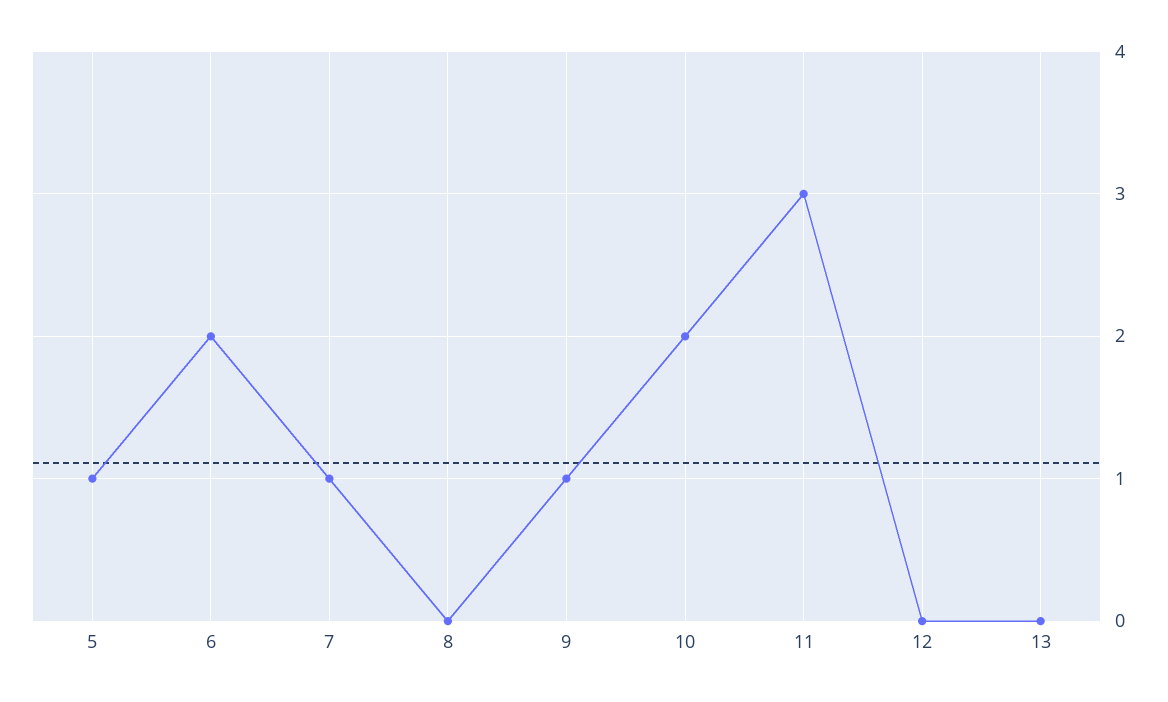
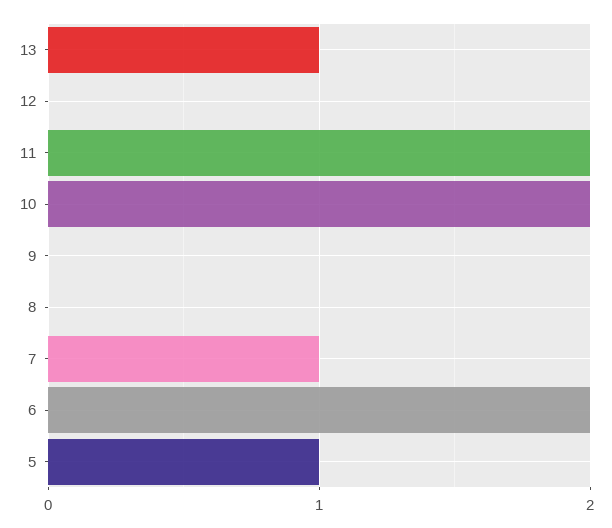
9: 1 -> 0
11: 3 -> 2
13: 0 -> 1

